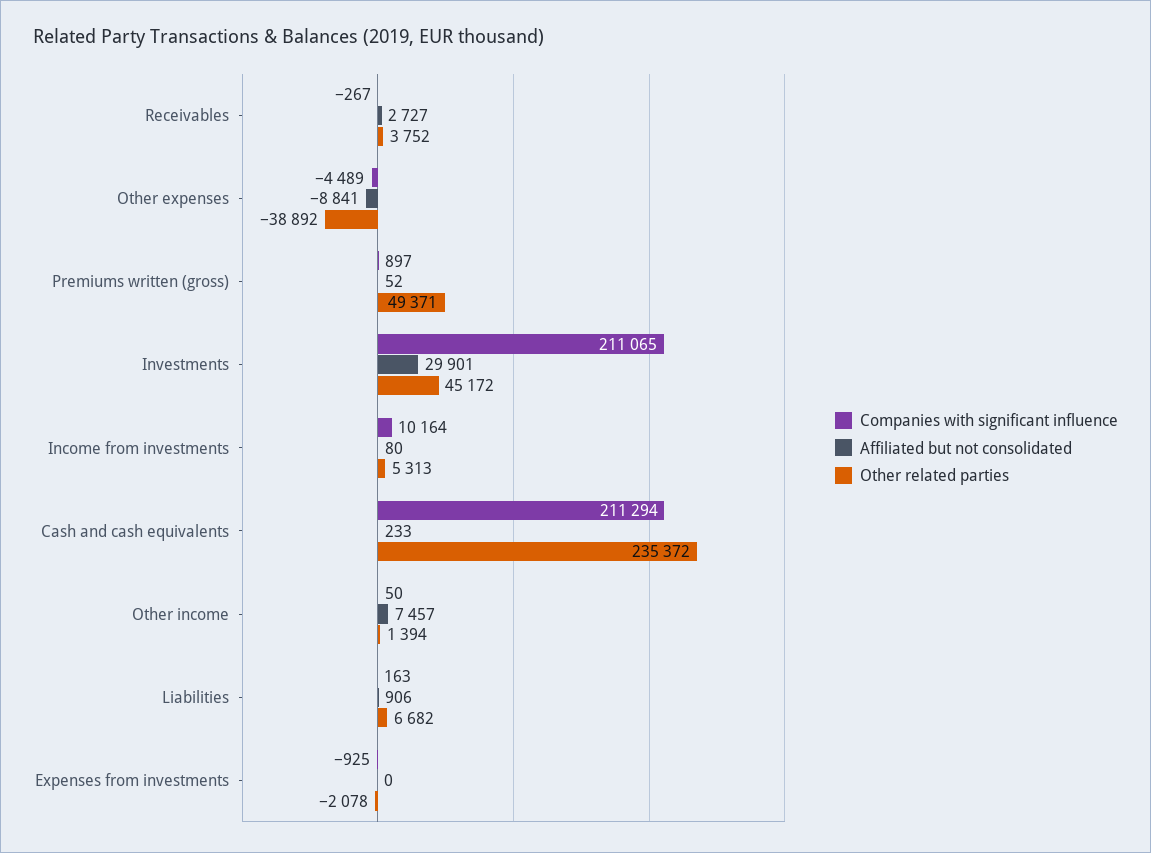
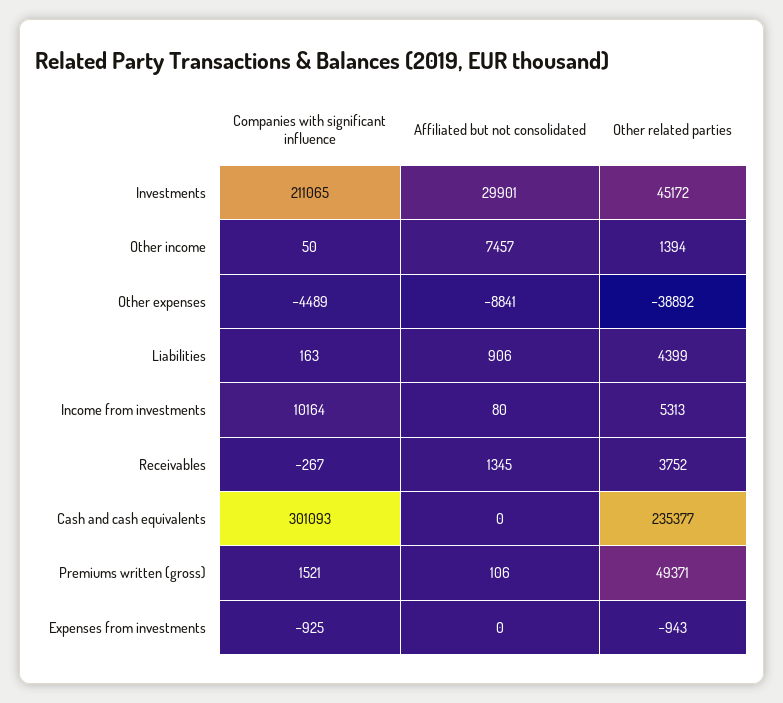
Affiliated but not consolidated, Receivables: 2727 -> 1345
Companies with significant influence, Premiums written (gross): 897 -> 1521
Affiliated but not consolidated, Premiums written (gross): 52 -> 106
Companies with significant influence, Cash and cash equivalents: 211294 -> 301093
Affiliated but not consolidated, Cash and cash equivalents: 233 -> 0
Other related parties, Cash and cash equivalents: 235372 -> 235377
Other related parties, Liabilities: 6682 -> 4399
Other related parties, Expenses from investments: -2078 -> -943

